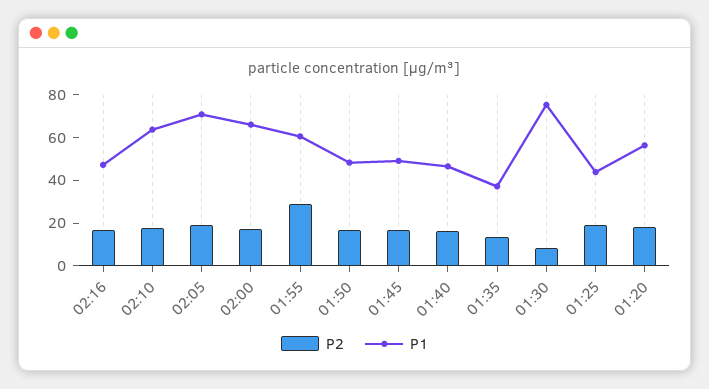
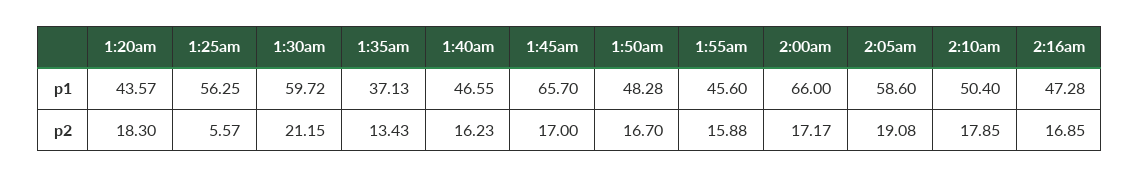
P1, 02:10: 65 -> 50.4
P1, 02:05: 70 -> 58.6
P2, 01:55: 30 -> 15.88
P1, 01:55: 60 -> 45.6
P1, 01:45: 50 -> 65.7
P2, 01:30: 10 -> 21.15
P1, 01:30: 75 -> 59.72
P2, 01:25: 20 -> 5.57
P1, 01:25: 45 -> 56.25
P1, 01:20: 55 -> 43.57

